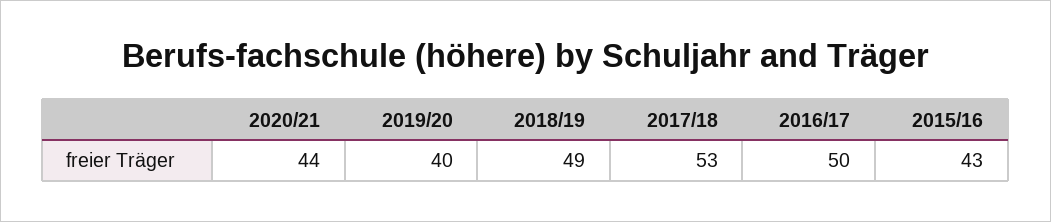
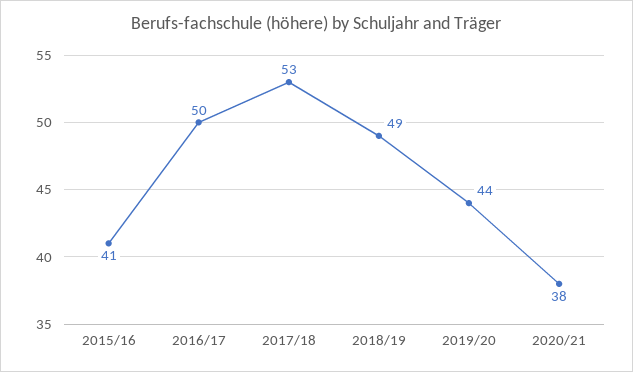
2020/21: 44 -> 38
2019/20: 40 -> 44
2015/16: 43 -> 41

